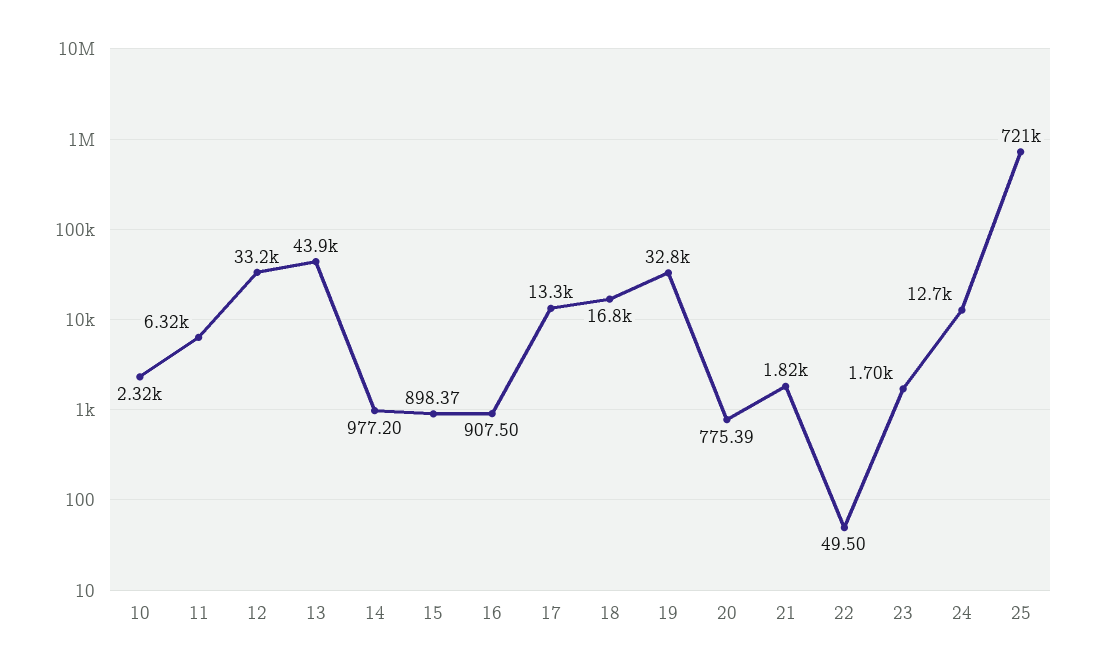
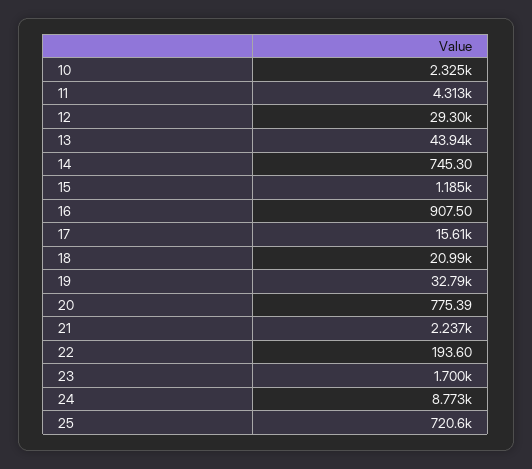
11: 6320 -> 4313
12: 33200 -> 29300
14: 977.2 -> 745.3
15: 898.37 -> 1185
17: 13300 -> 15610
18: 16800 -> 20990
21: 1820 -> 2237
22: 49.5 -> 193.6
24: 12700 -> 8773

